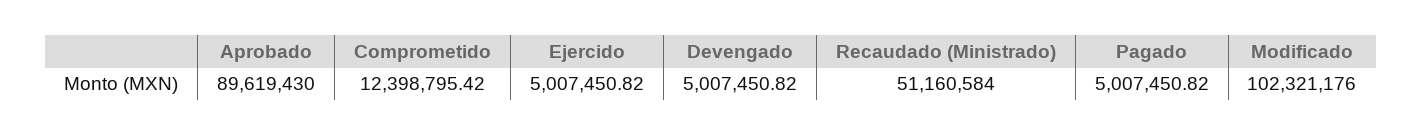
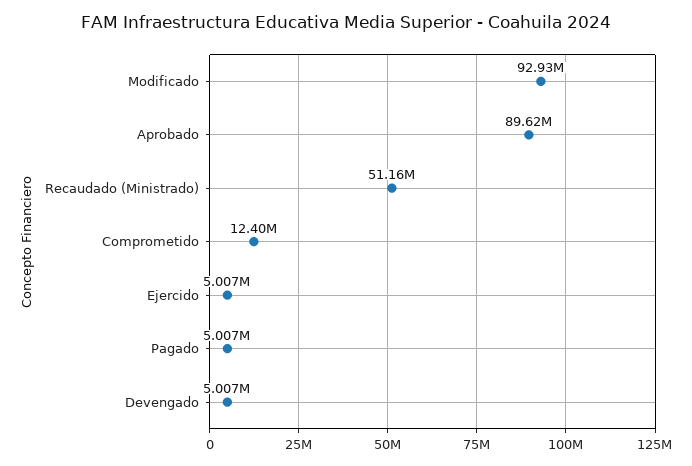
Modificado: 102321176 -> 92930000

